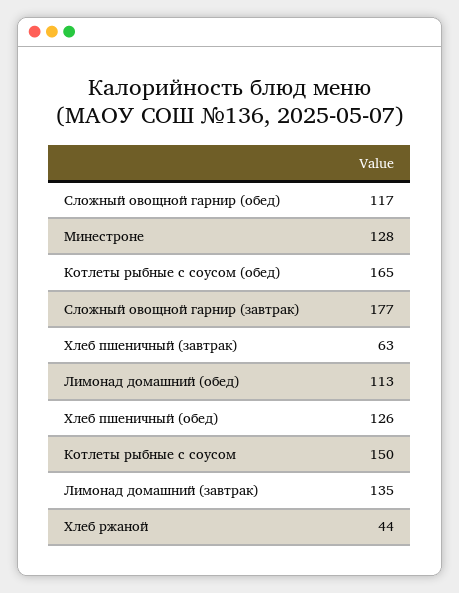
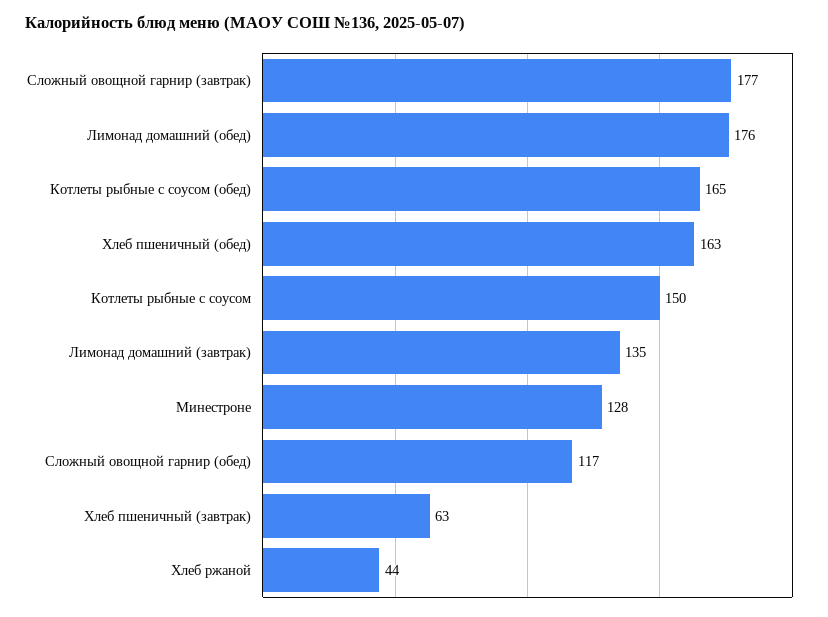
Лимонад домашний (обед): 113 -> 176
Хлеб пшеничный (обед): 126 -> 163

